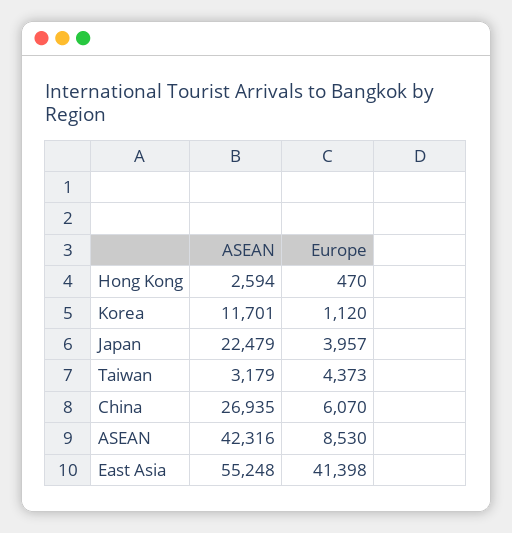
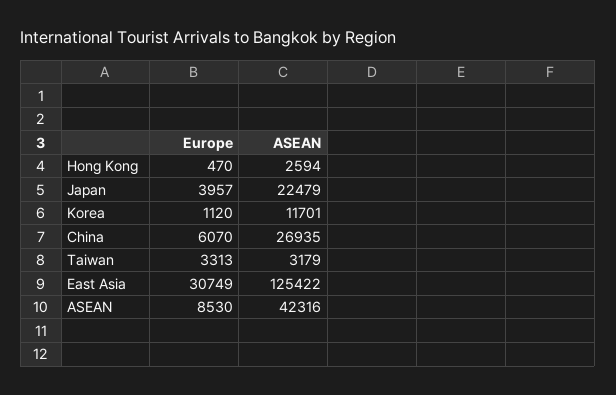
Europe, Taiwan: 4373 -> 3313
ASEAN, East Asia: 55248 -> 125422
Europe, East Asia: 41398 -> 30749

